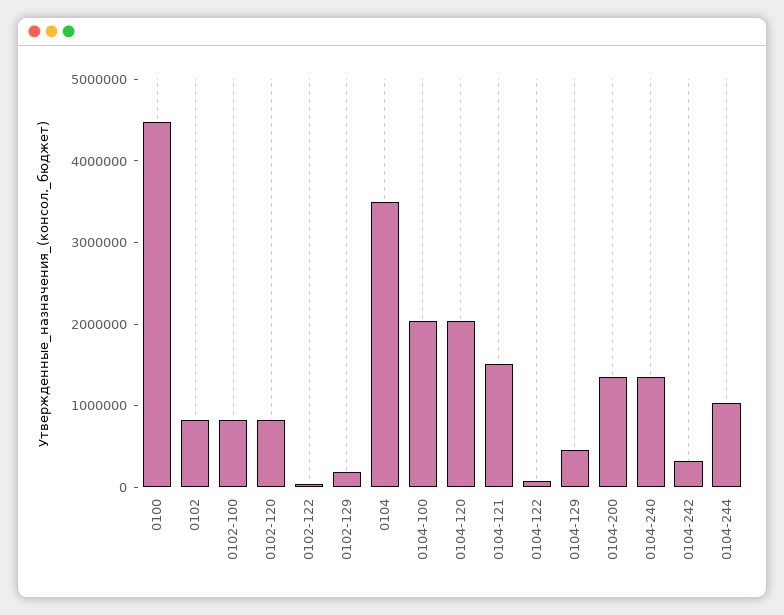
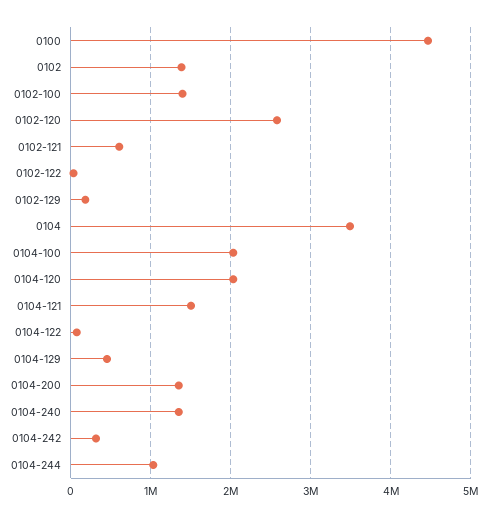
0102: 800000 -> 1400000
0102-100: 800000 -> 1400000
0102-120: 800000 -> 2600000
0102-121: none -> 600000

